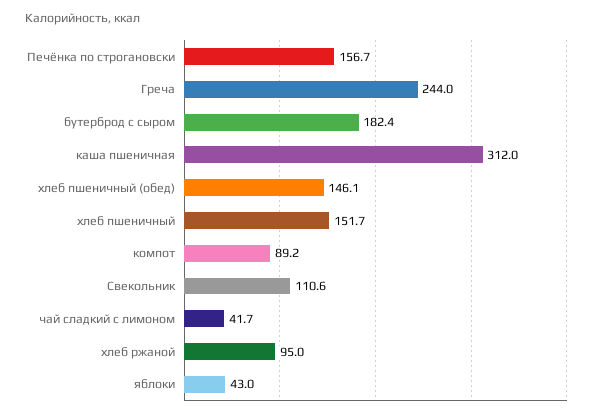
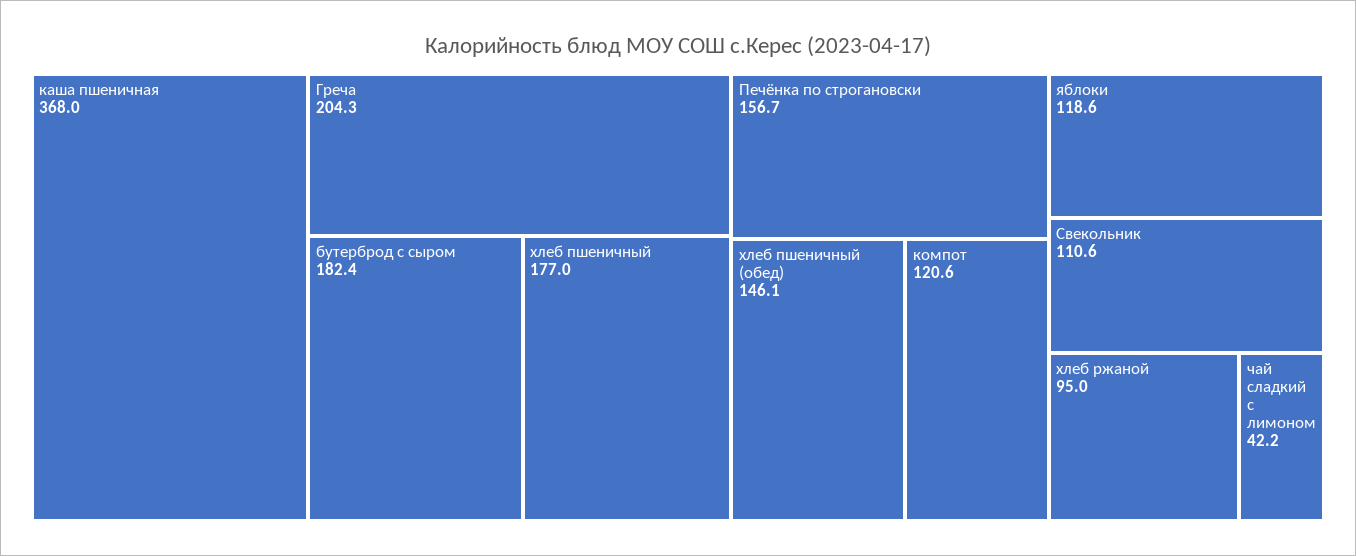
Греча: 244 -> 204.3
каша пшеничная: 312 -> 368
хлеб пшеничный: 151.7 -> 177
компот: 89.2 -> 120.6
чай сладкий с лимоном: 41.7 -> 42.2
яблоки: 43 -> 118.6

